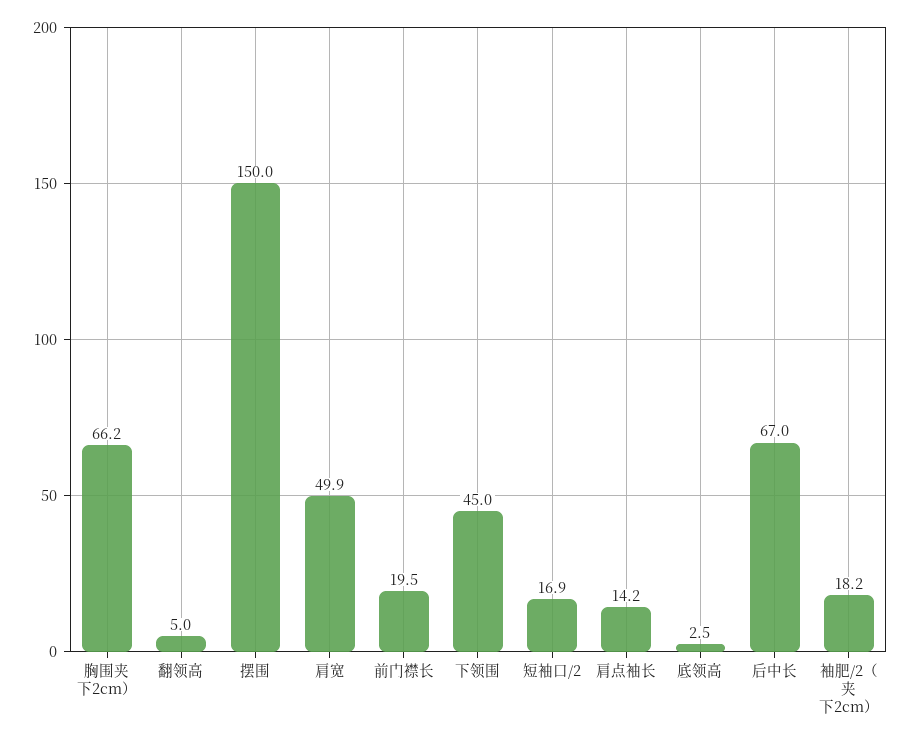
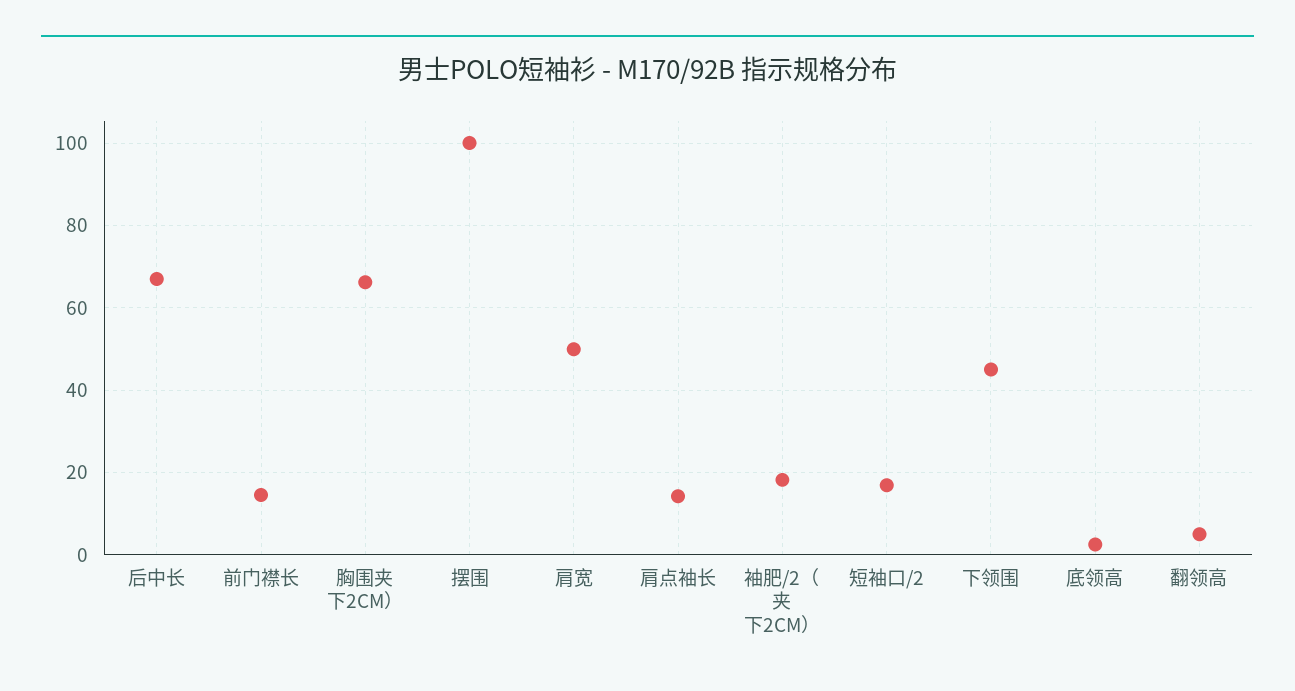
摆围: 150 -> 100
前门襟长: 19.5 -> 14

